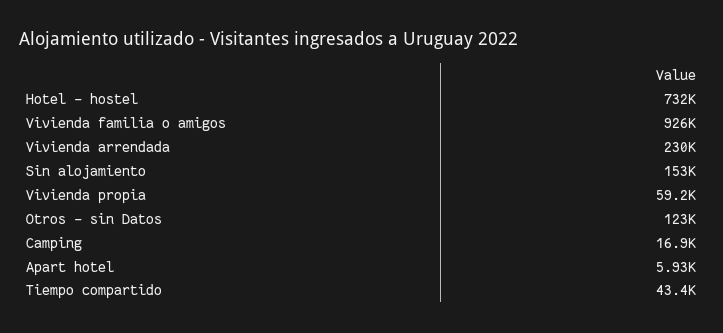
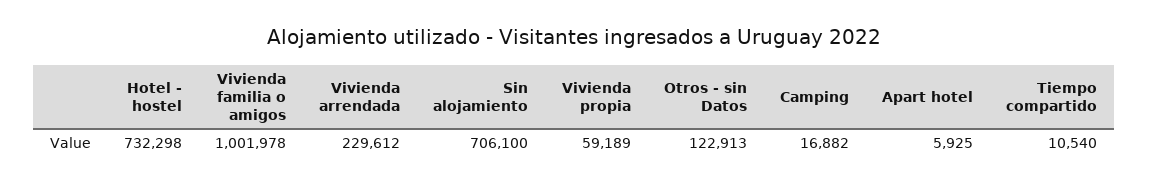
Vivienda familia o amigos: 926000 -> 1001978
Sin alojamiento: 153000 -> 706100
Tiempo compartido: 43400 -> 10540

